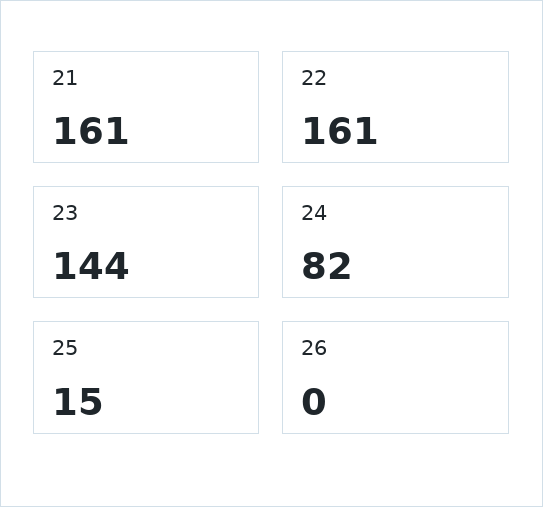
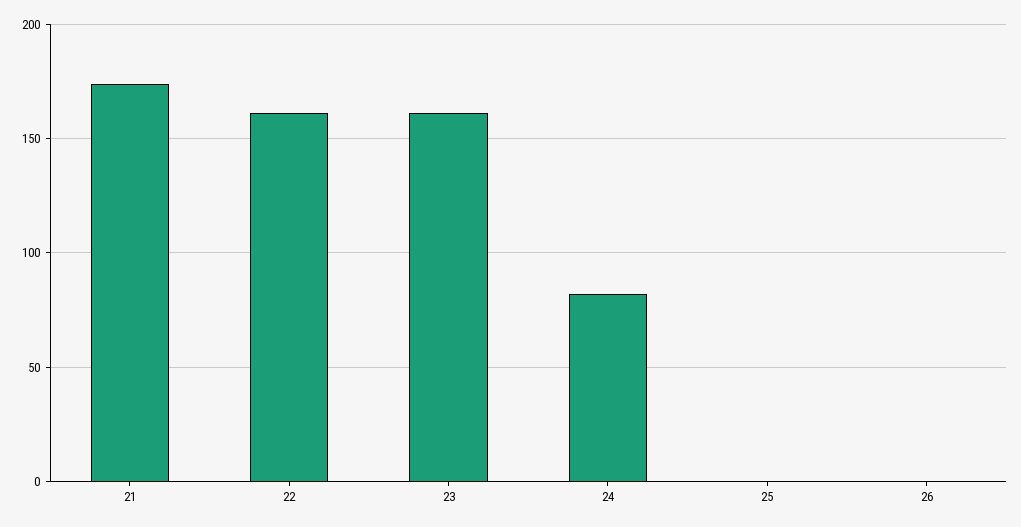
21: 161 -> 175
23: 144 -> 160
25: 15 -> 0

